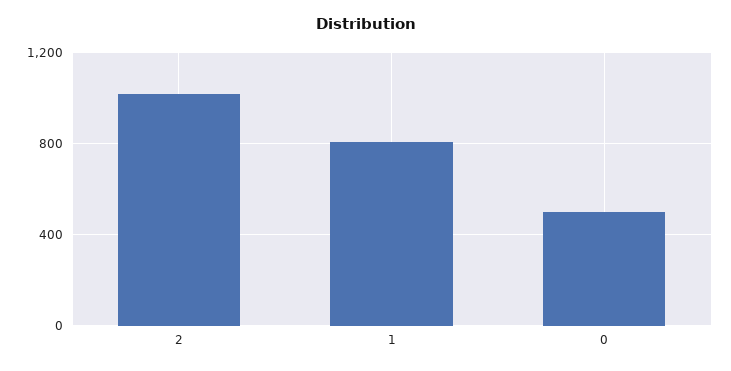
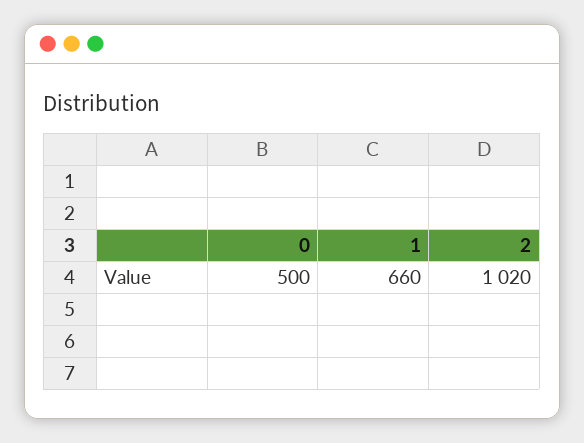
1: 800 -> 660

